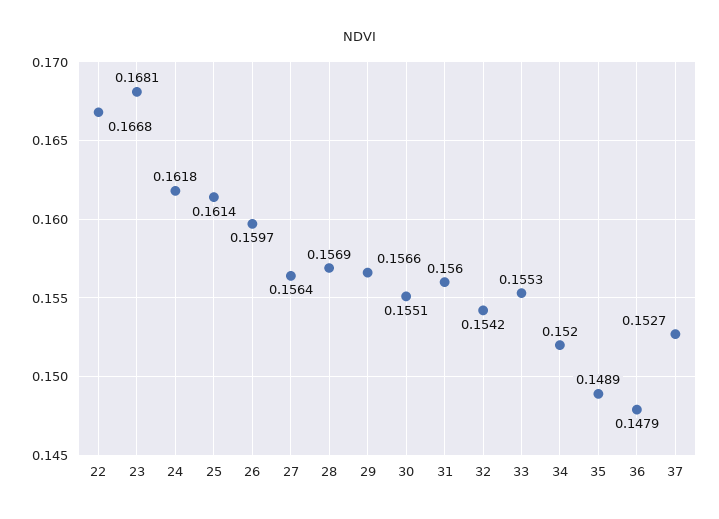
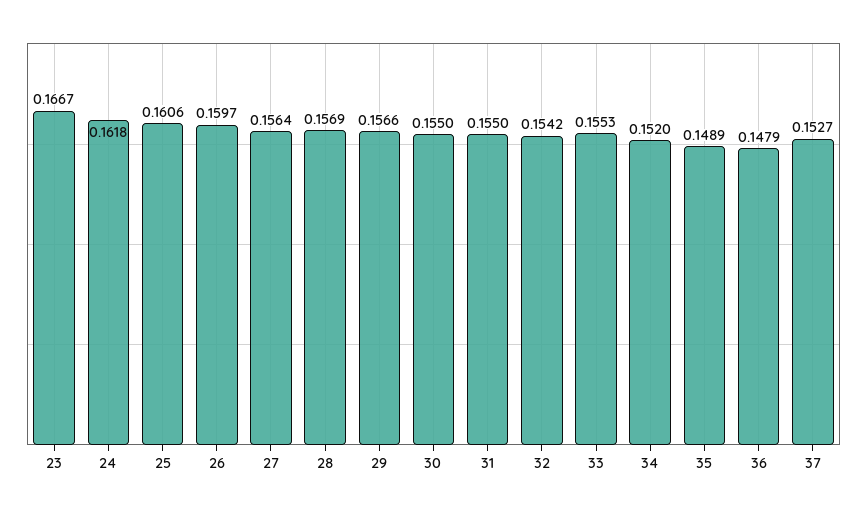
22: 0.1668 -> none
23: 0.1681 -> 0.1667
25: 0.1614 -> 0.1606
30: 0.1551 -> 0.155
31: 0.156 -> 0.155

